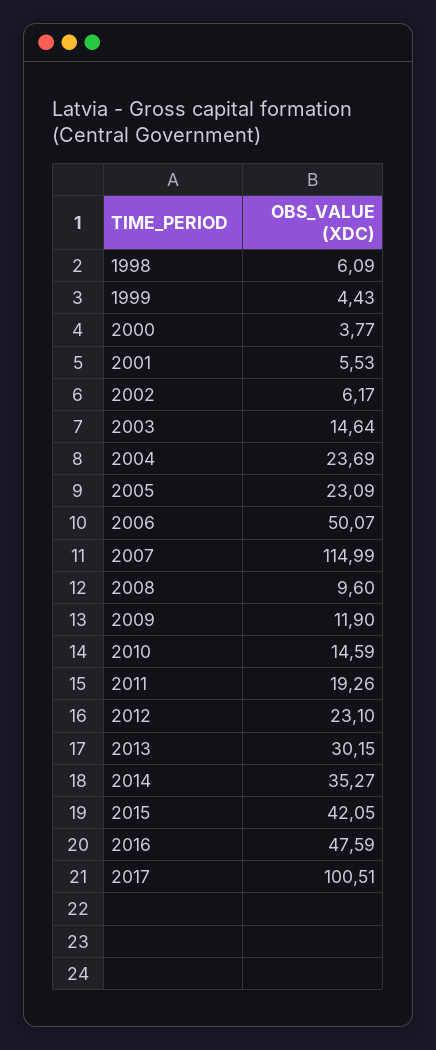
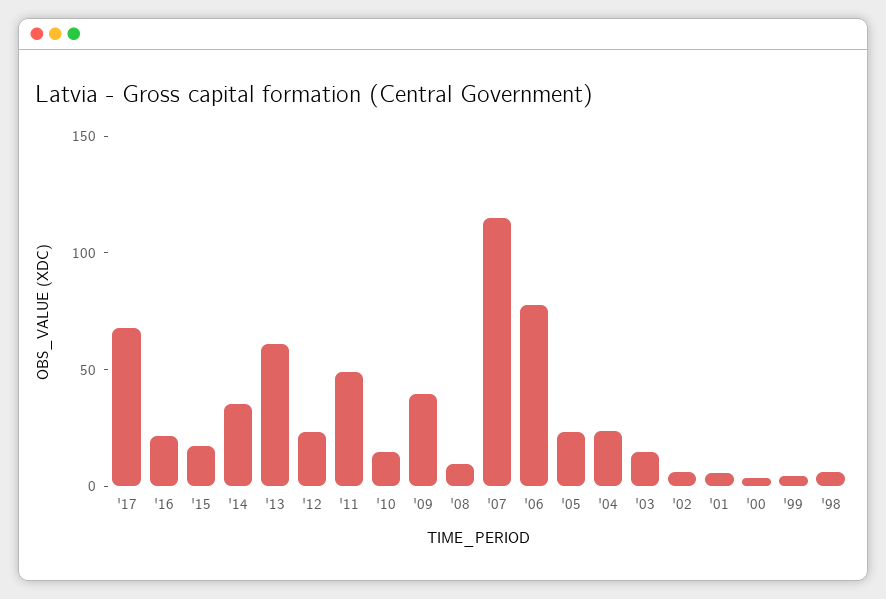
2006: 50.07 -> 80
2009: 11.9 -> 40
2011: 19.26 -> 50
2013: 30.15 -> 60
2015: 42.05 -> 20
2016: 47.59 -> 20
2017: 100.51 -> 70

